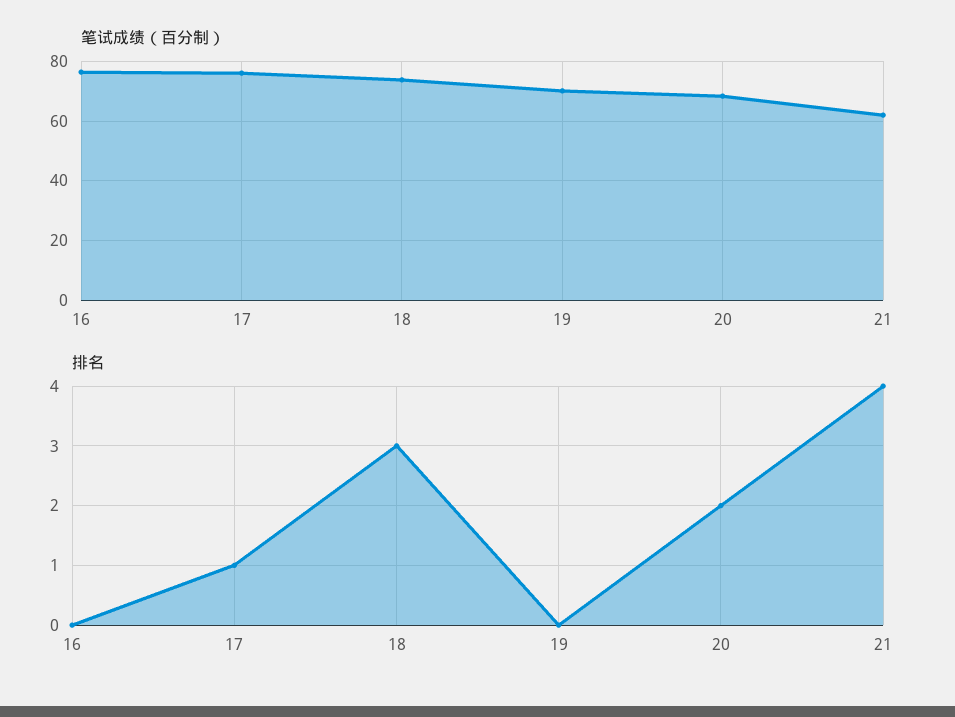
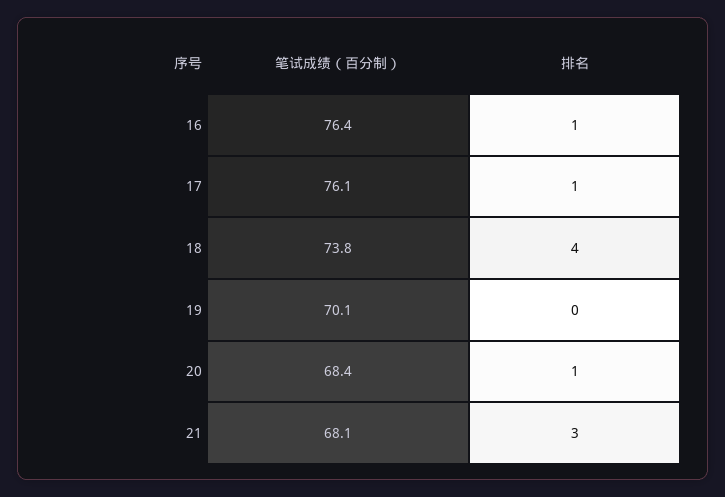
笔试成绩（百分制）, 21: 62.5 -> 68.1
排名, 16: 0 -> 1
排名, 18: 3 -> 4
排名, 20: 2 -> 1
排名, 21: 4 -> 3

